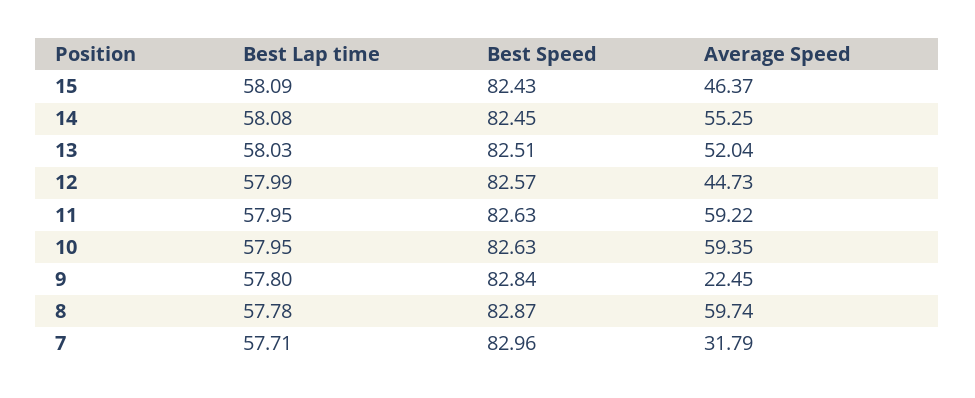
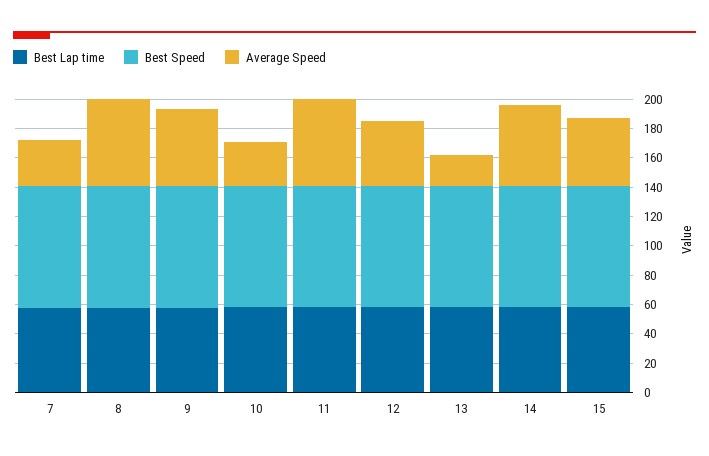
Average Speed, 13: 52.04 -> 20
Average Speed, 10: 59.35 -> 30
Average Speed, 9: 22.45 -> 50

